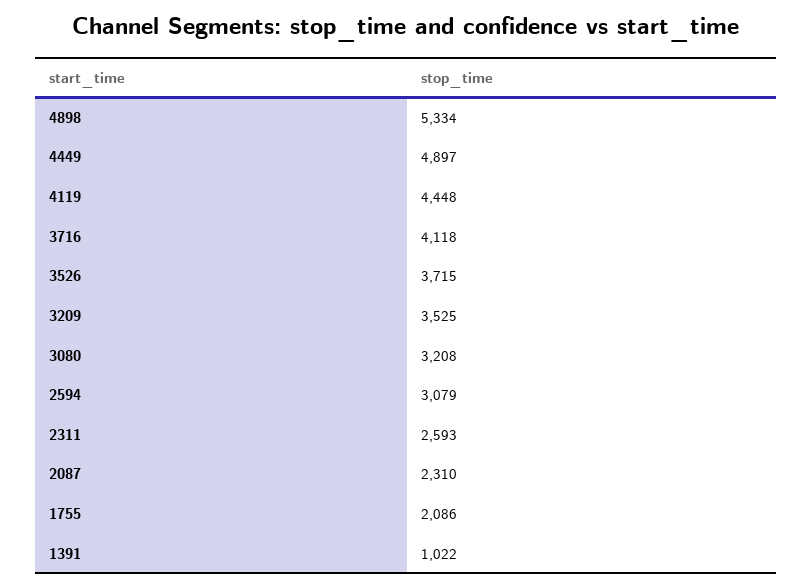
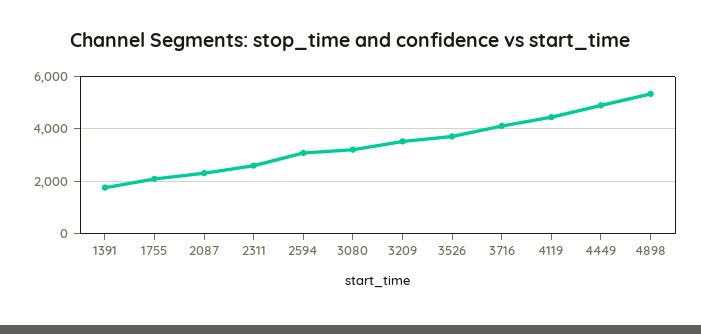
1391: 1022 -> 1750

